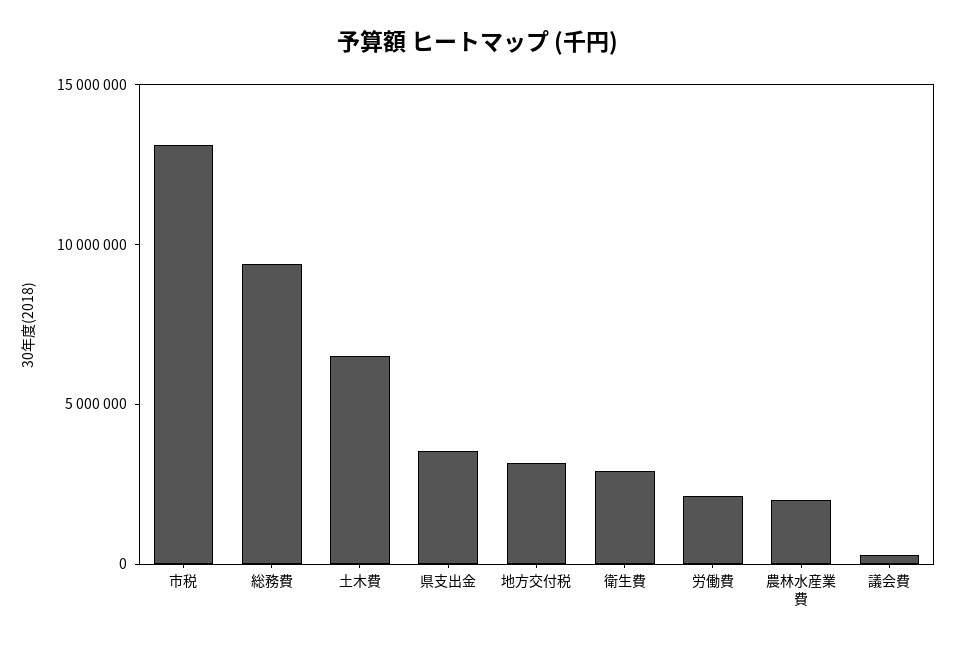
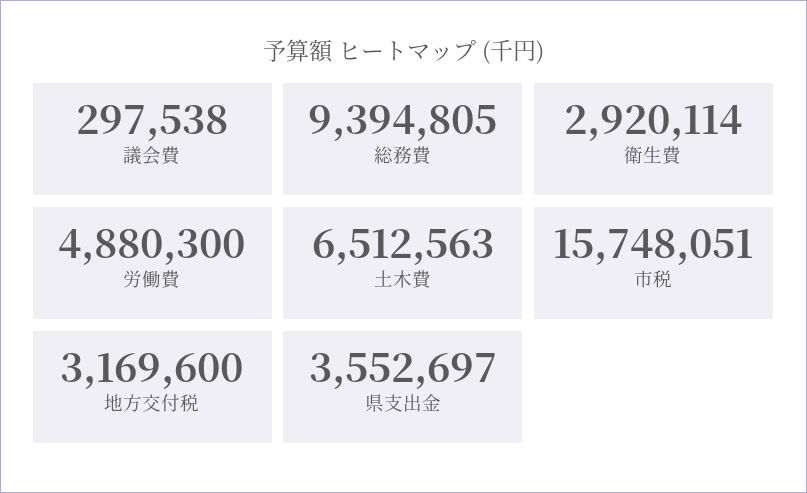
市税: 13000000 -> 15748051
労働費: 2000000 -> 4880300
農林水産業費: 2000000 -> none

